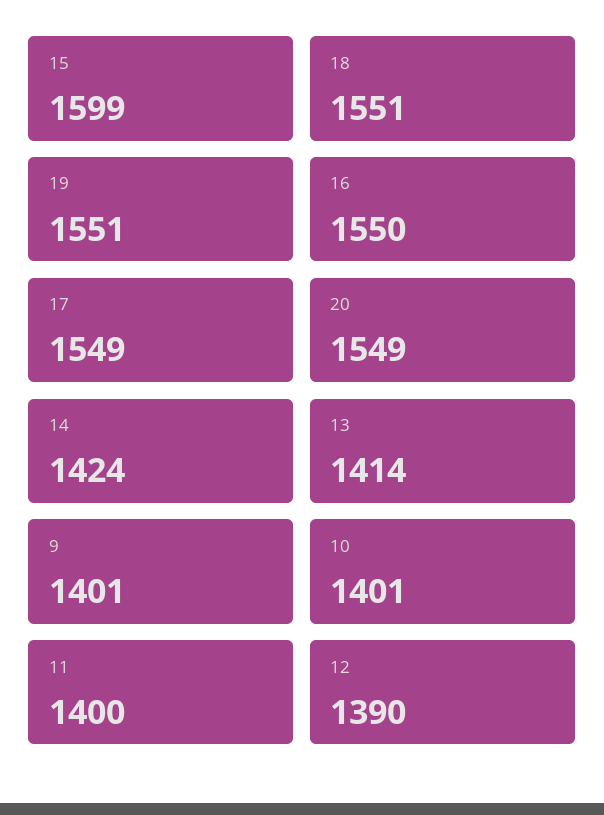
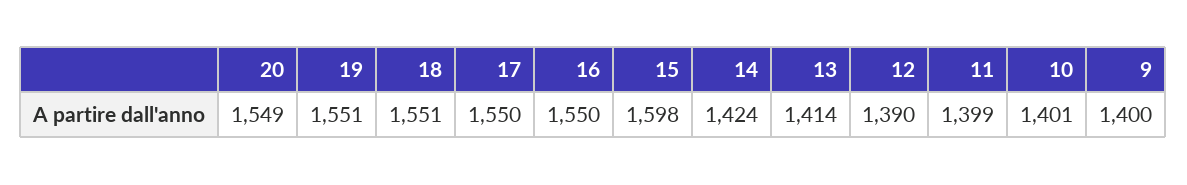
15: 1599 -> 1598
17: 1549 -> 1550
9: 1401 -> 1400
11: 1400 -> 1399

